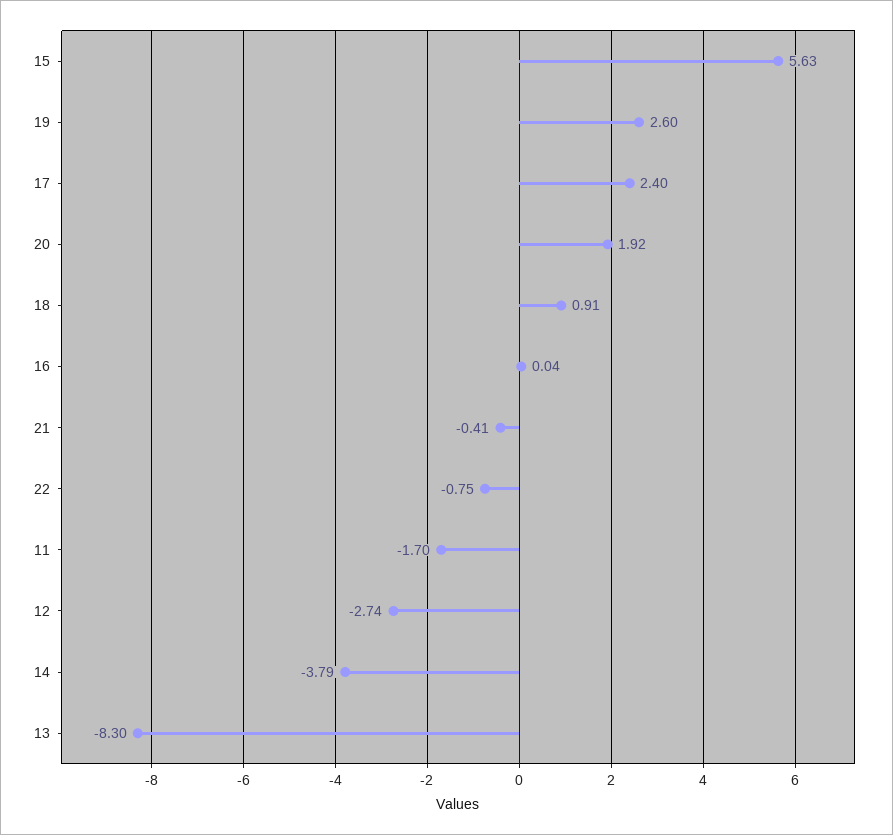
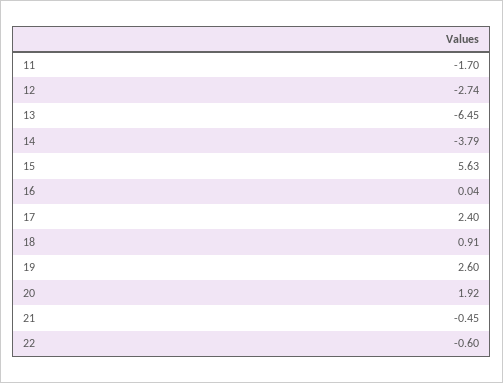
21: -0.41 -> -0.45
22: -0.75 -> -0.6
13: -8.3 -> -6.45

